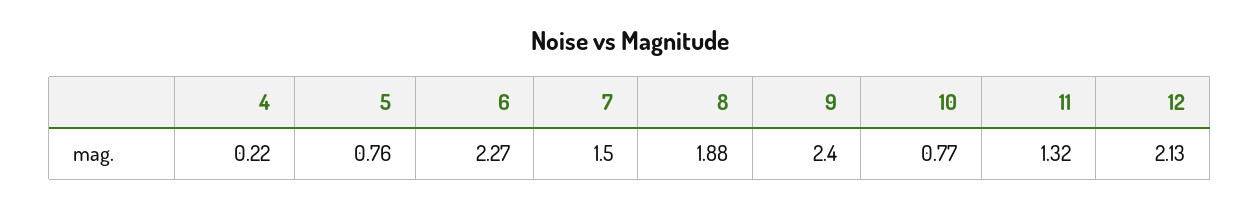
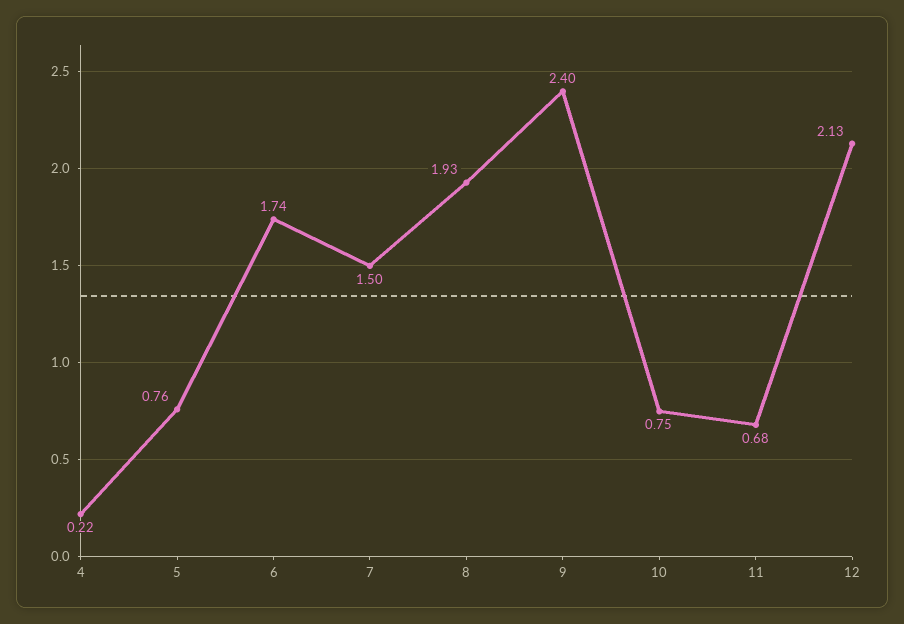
6: 2.27 -> 1.74
8: 1.88 -> 1.93
10: 0.77 -> 0.75
11: 1.32 -> 0.68

